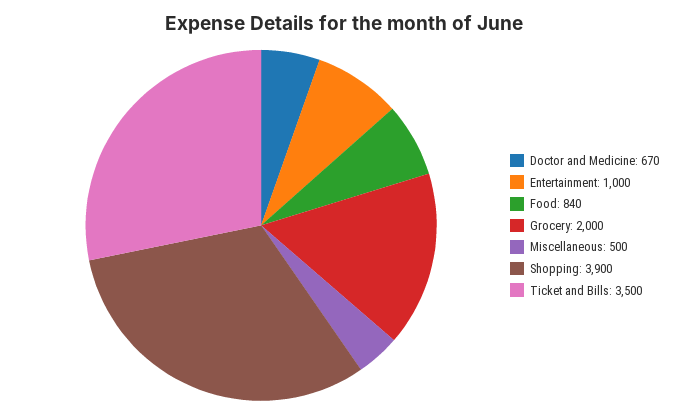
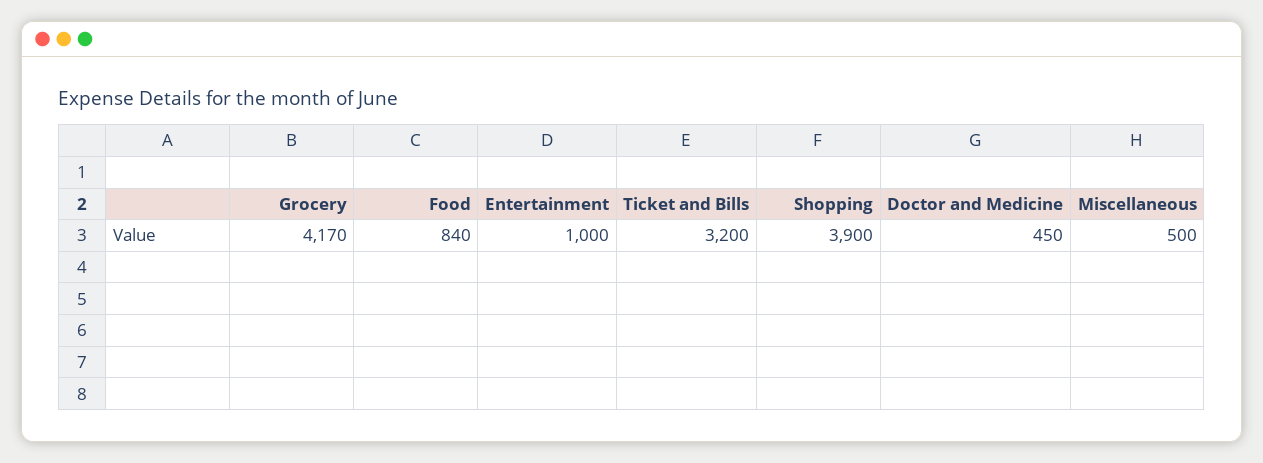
Doctor and Medicine: 670 -> 450
Grocery: 2000 -> 4170
Ticket and Bills: 3500 -> 3200

